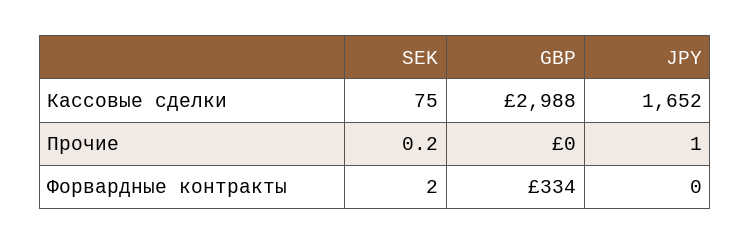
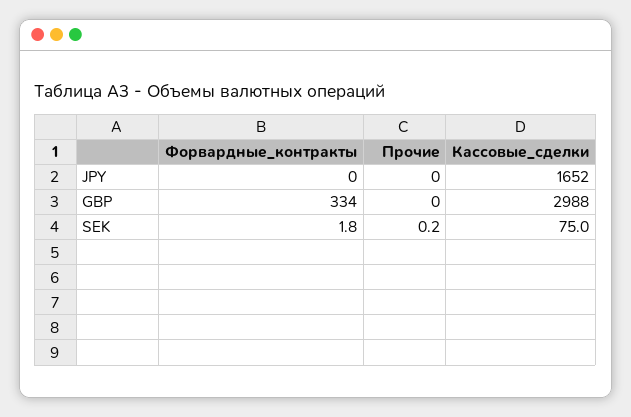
JPY, Прочие: 1 -> 0
SEK, Форвардные контракты: 2 -> 1.8

